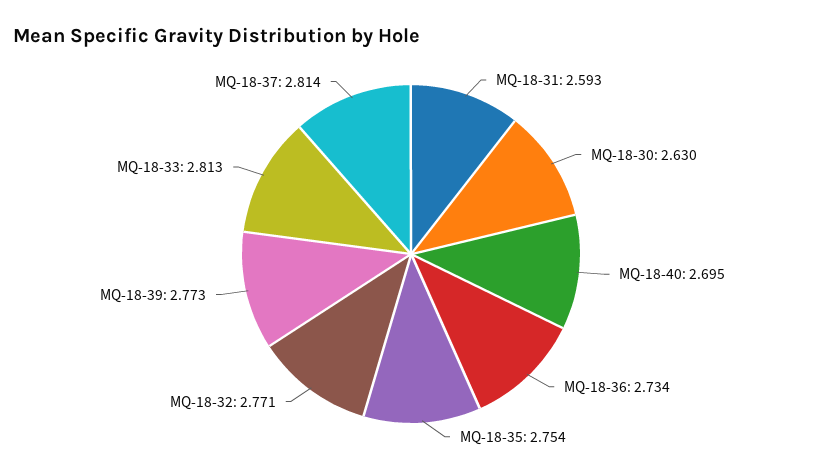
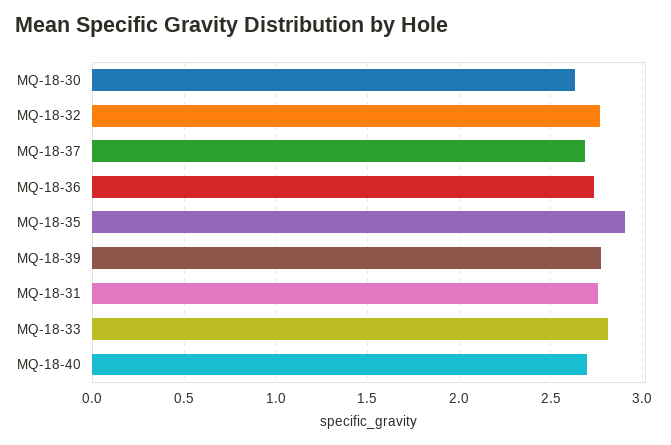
MQ-18-31: 2.593 -> 2.75
MQ-18-35: 2.754 -> 2.9
MQ-18-37: 2.814 -> 2.7

